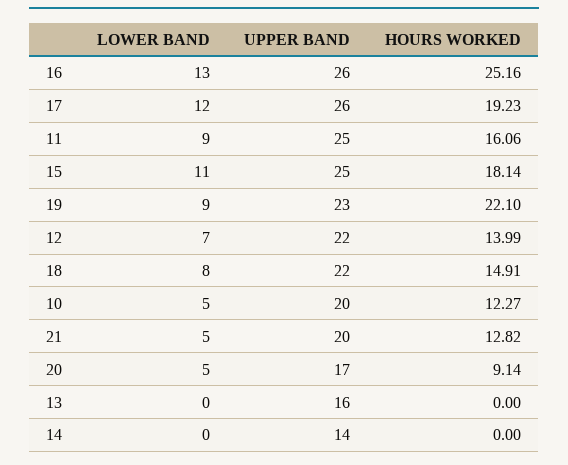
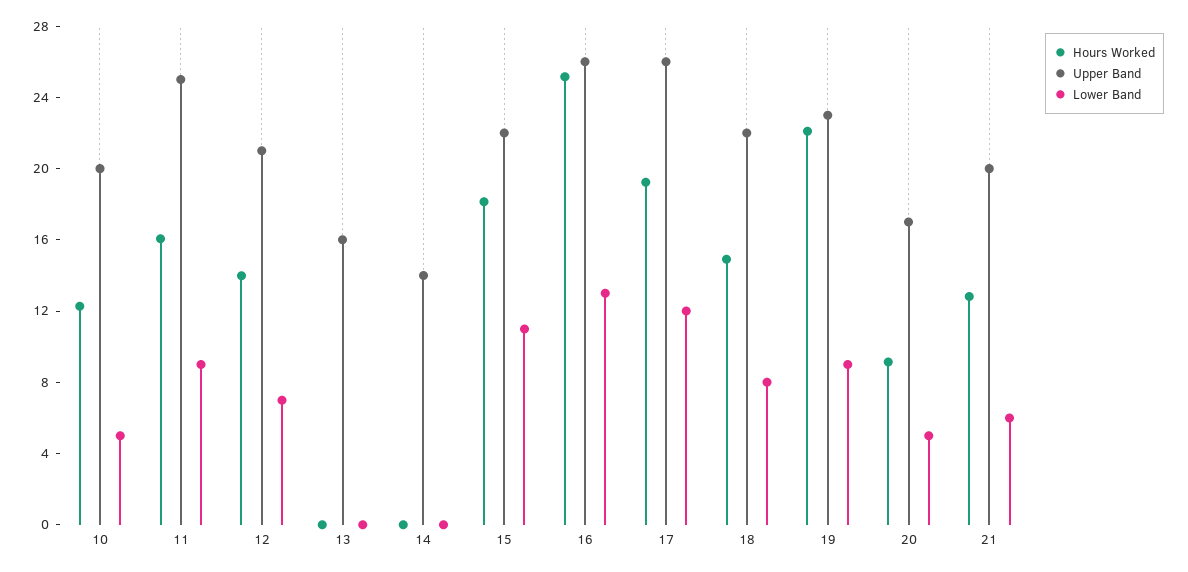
UPPER BAND, 15: 25 -> 22
UPPER BAND, 12: 22 -> 21
LOWER BAND, 21: 5 -> 6

